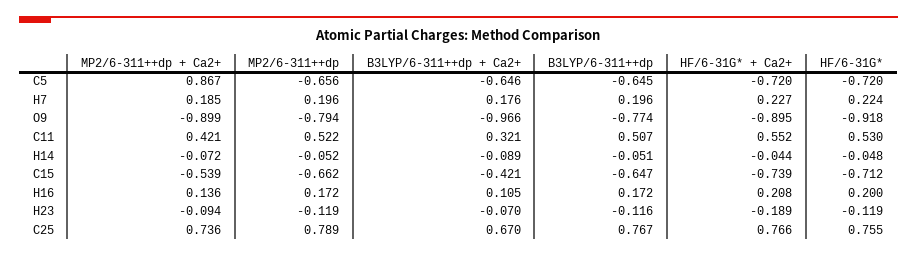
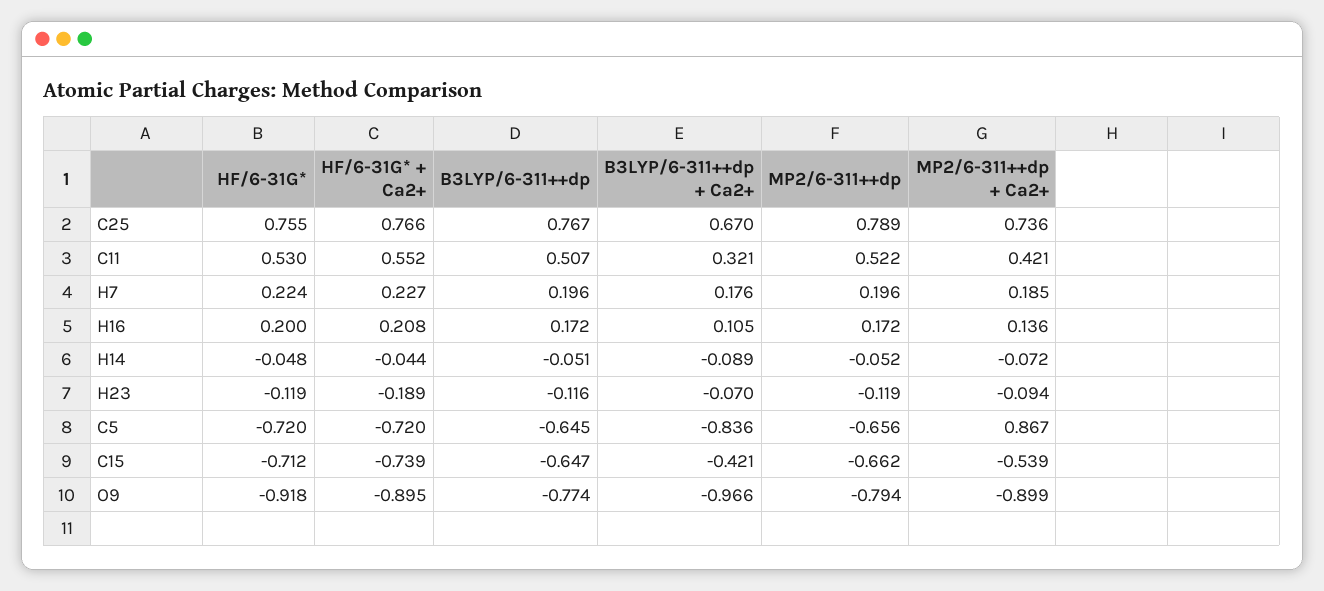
B3LYP/6-311++dp + Ca2+, C5: -0.646 -> -0.836

